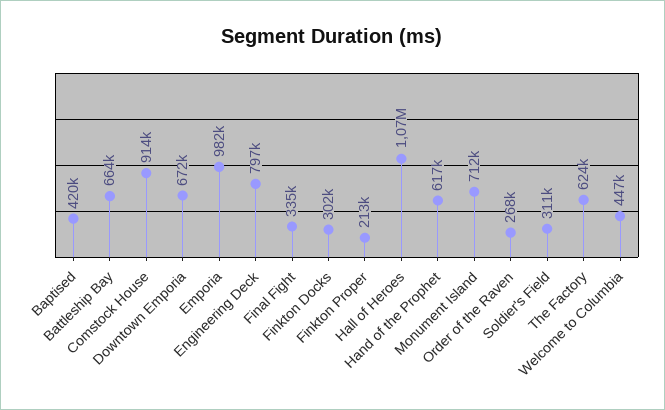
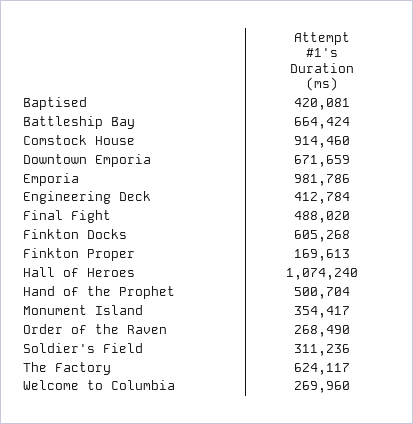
Engineering Deck: 797000 -> 412784
Final Fight: 335000 -> 488020
Finkton Docks: 302000 -> 605268
Finkton Proper: 213000 -> 169613
Hand of the Prophet: 617000 -> 500704
Monument Island: 712000 -> 354417
Welcome to Columbia: 447000 -> 269960

